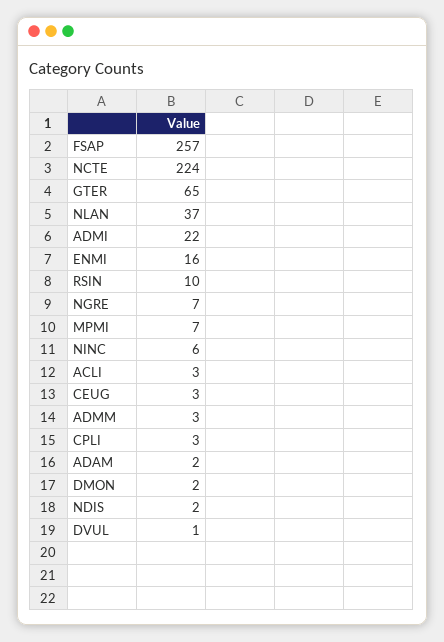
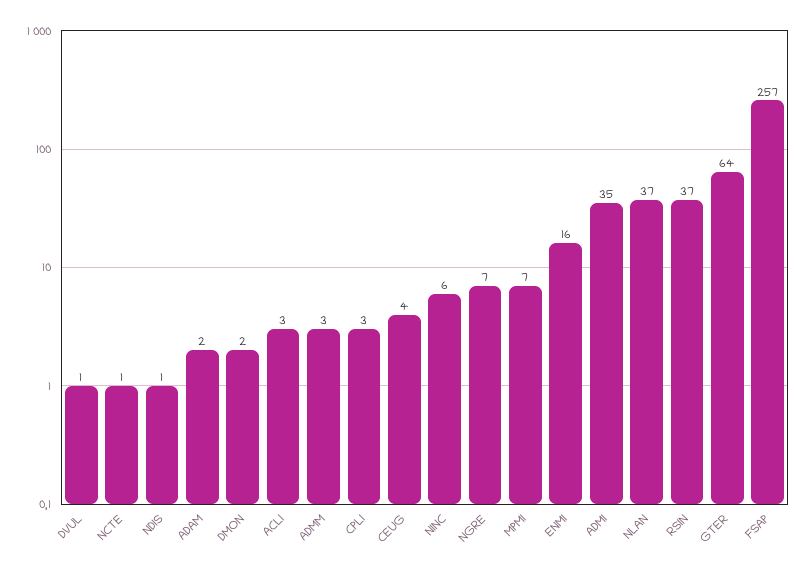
NCTE: 224 -> 1
GTER: 65 -> 64
ADMI: 22 -> 35
RSIN: 10 -> 37
CEUG: 3 -> 4
NDIS: 2 -> 1

